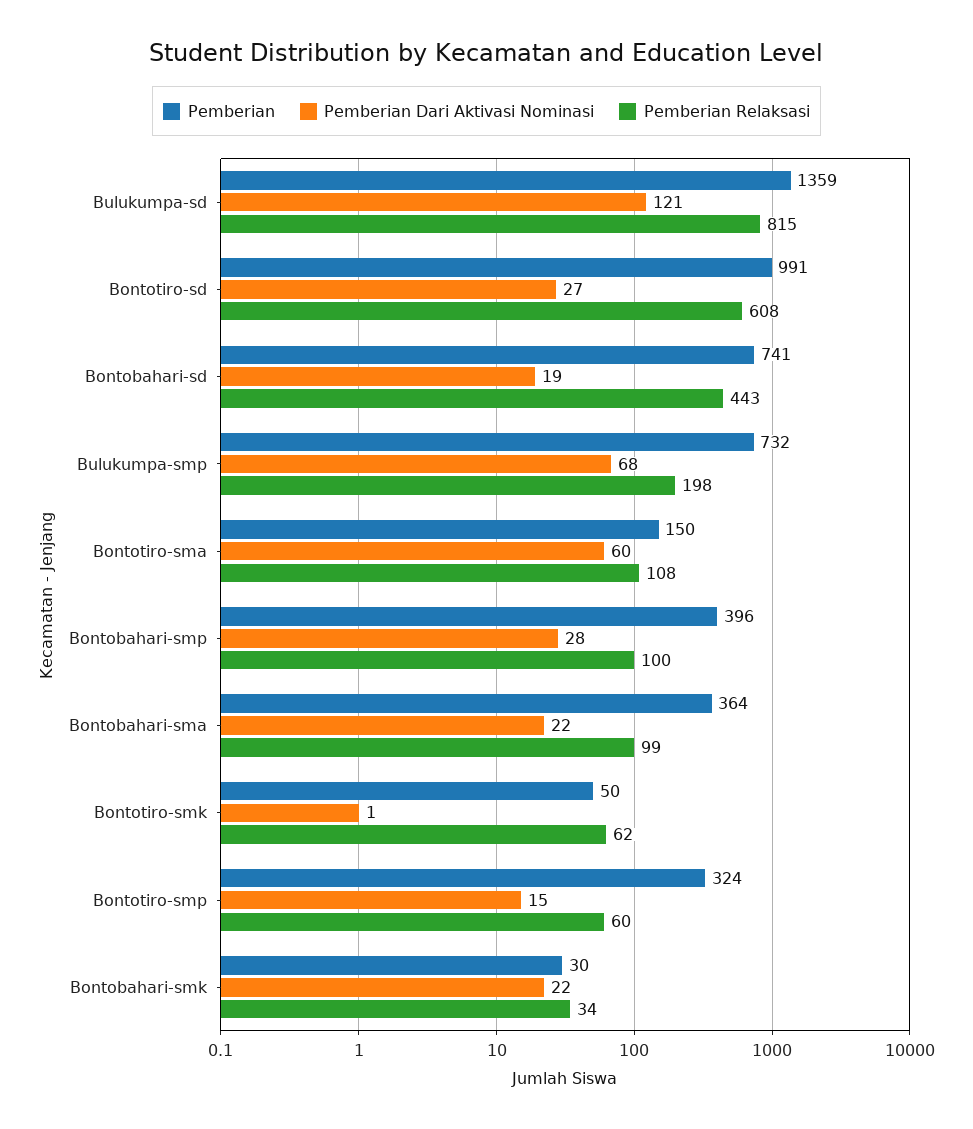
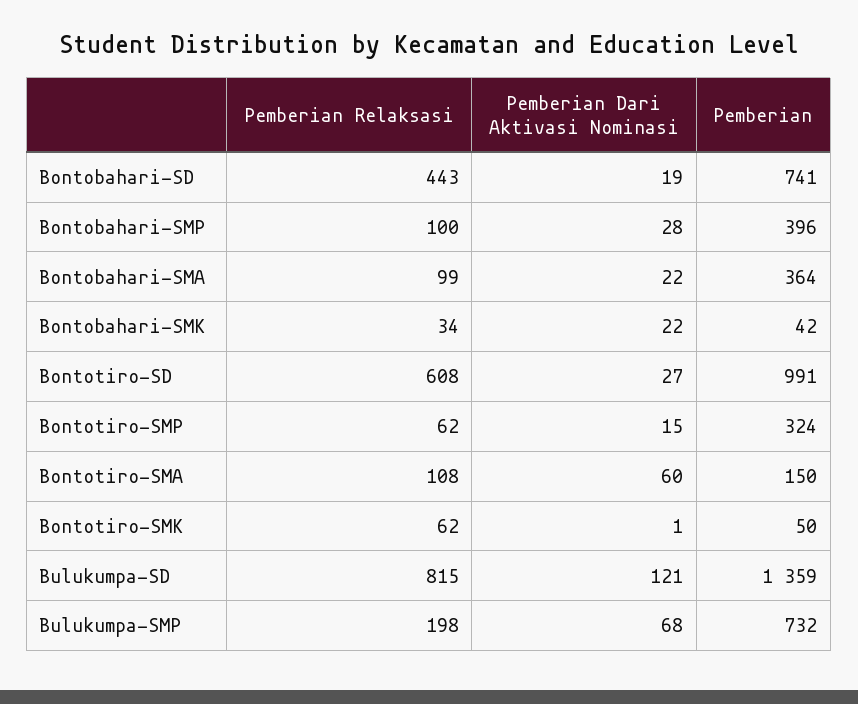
Pemberian Relaksasi, Bontotiro-smp: 60 -> 62
Pemberian, Bontobahari-smk: 30 -> 42

